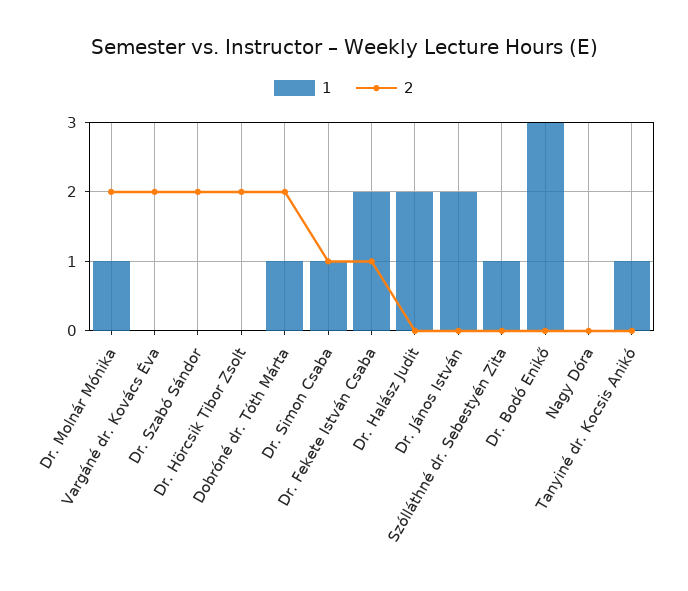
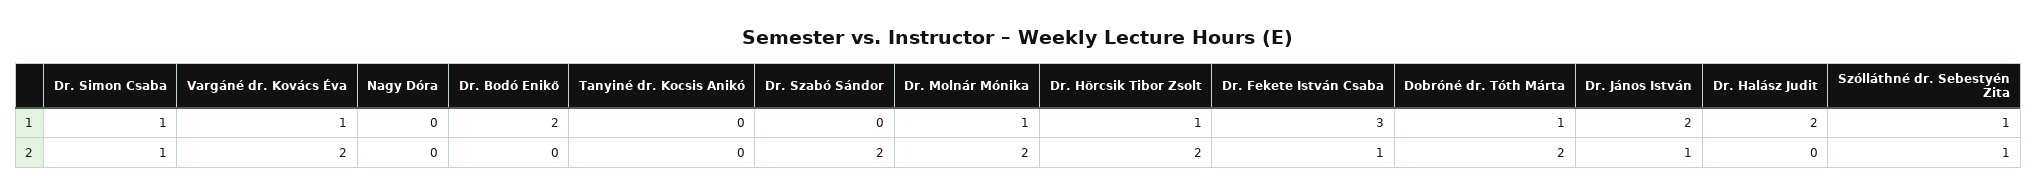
1, Vargáné dr. Kovács Éva: 0 -> 1
1, Dr. Hörcsik Tibor Zsolt: 0 -> 1
1, Dr. Fekete István Csaba: 2 -> 3
2, Dr. János István: 0 -> 1
2, Szólláthné dr. Sebestyén Zita: 0 -> 1
1, Dr. Bodó Enikő: 3 -> 2
1, Tanyiné dr. Kocsis Anikó: 1 -> 0

